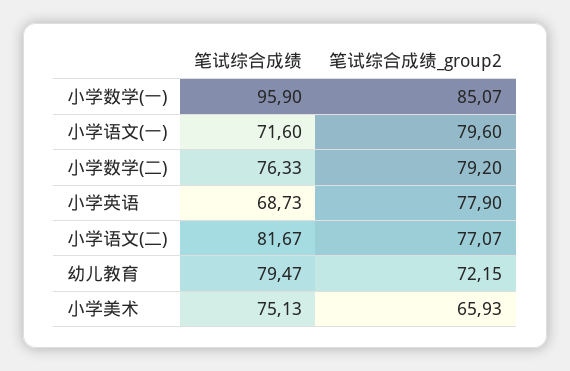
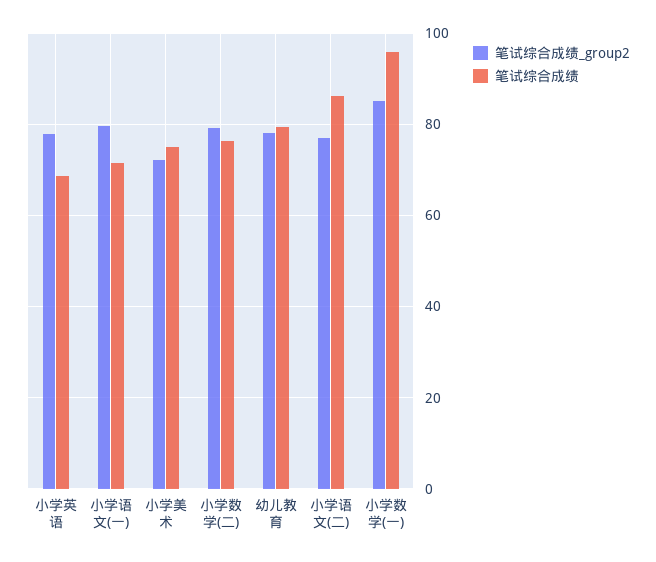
笔试综合成绩, 小学语文(二): 81.67 -> 86
笔试综合成绩_group2, 幼儿教育: 72.15 -> 78
笔试综合成绩_group2, 小学美术: 65.93 -> 72

